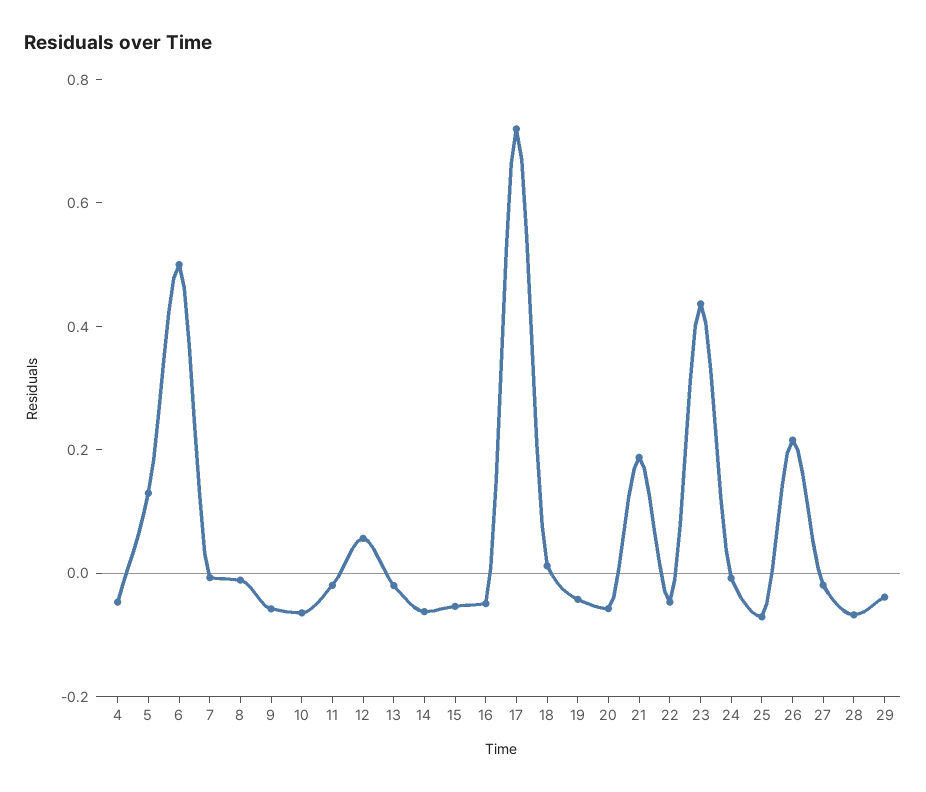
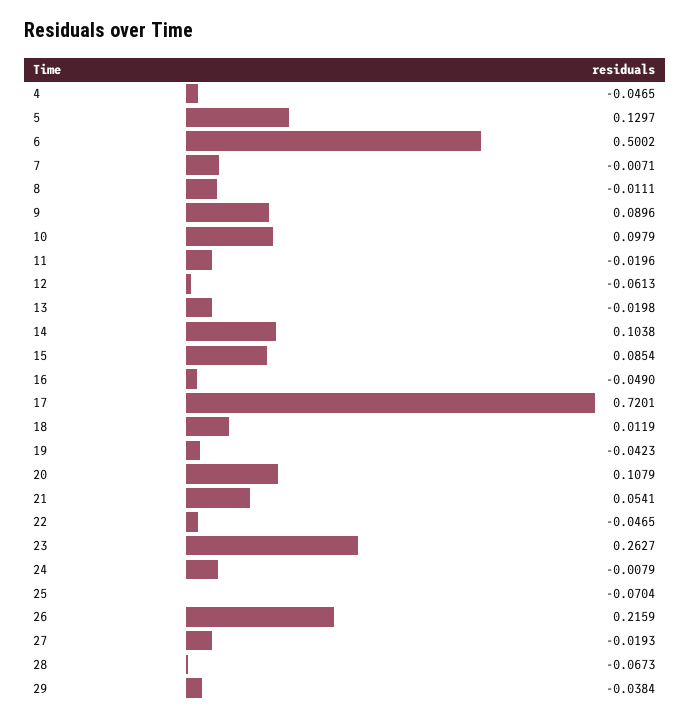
9: -0.05 -> 0.0896
10: -0.05 -> 0.0979
12: 0.05 -> -0.0613
14: -0.05 -> 0.1038
15: -0.05 -> 0.0854
20: -0.05 -> 0.1079
21: 0.2 -> 0.0541
23: 0.45 -> 0.2627

